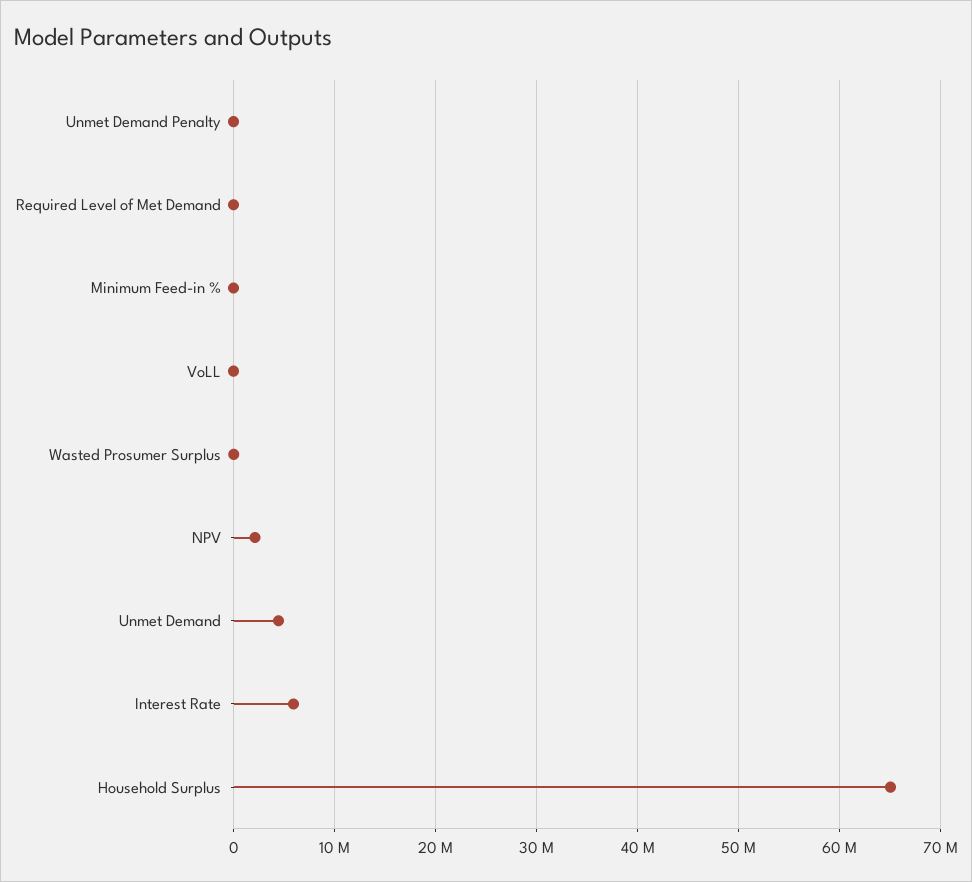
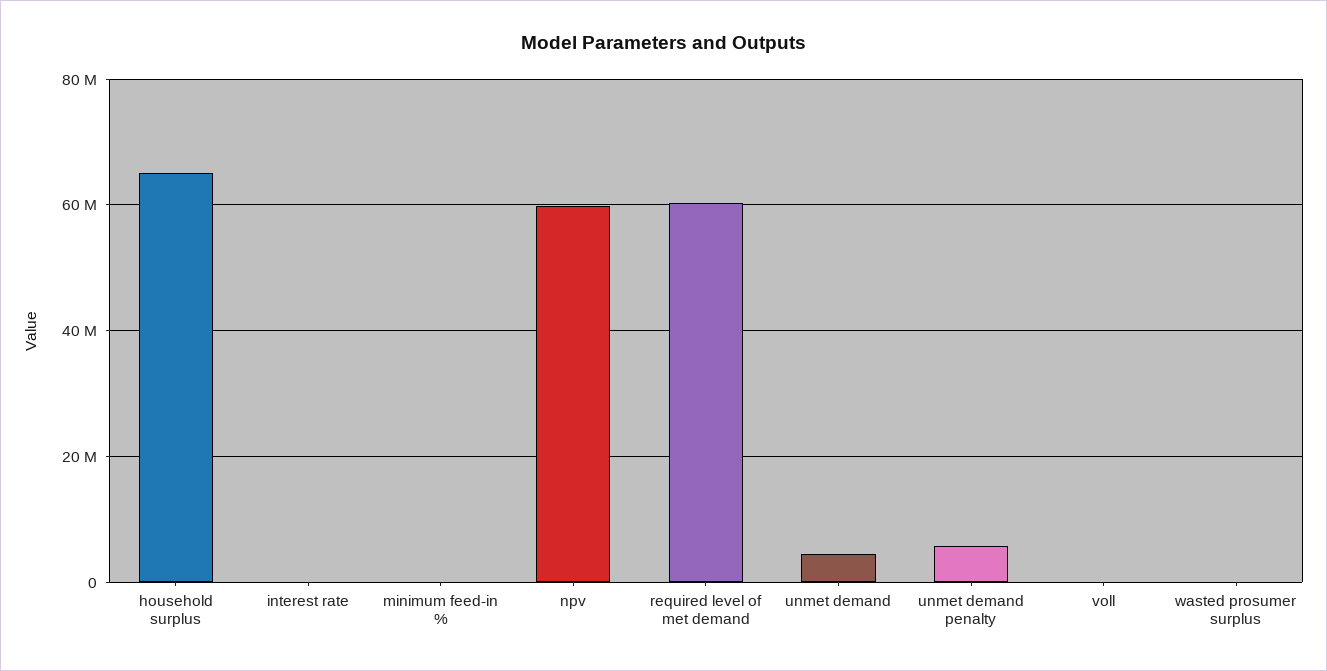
Unmet Demand Penalty: 0 -> 6000000
Required Level of Met Demand: 0 -> 60000000
NPV: 2000000 -> 60000000
Interest Rate: 6000000 -> 0

